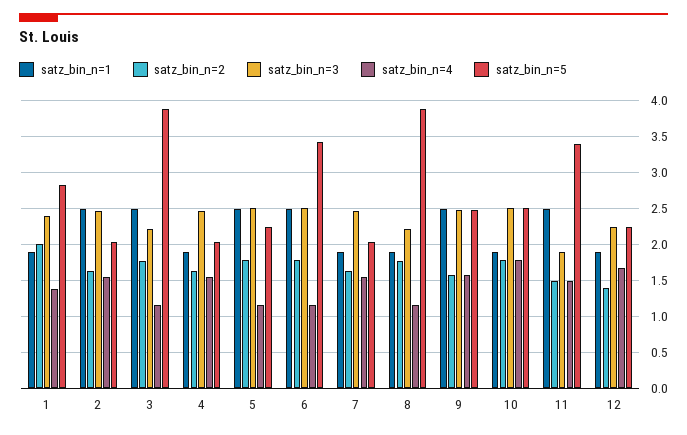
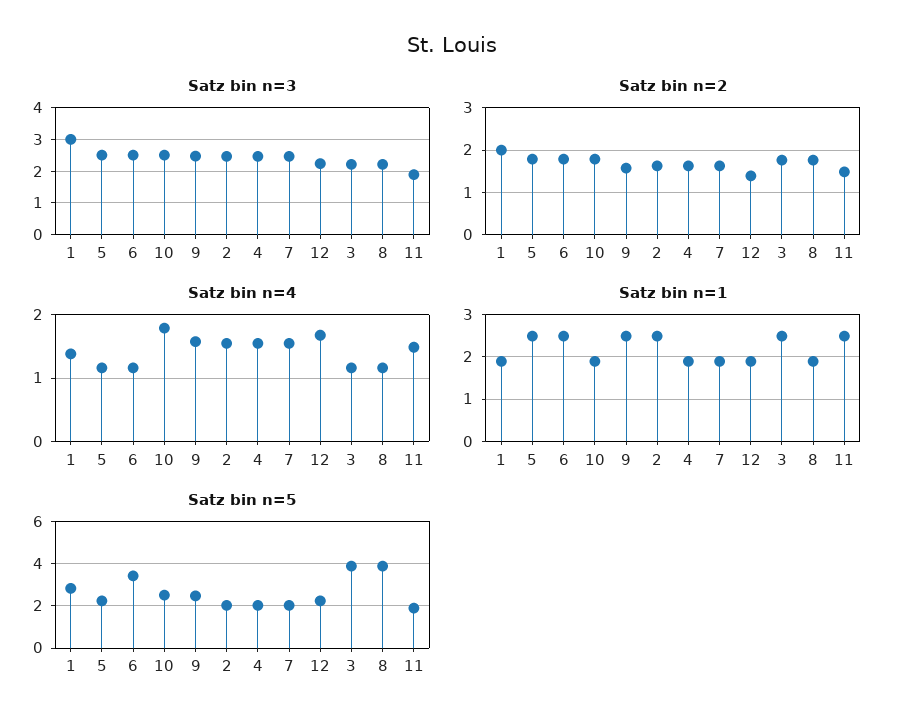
satz_bin_n=3, 1: 2.4 -> 3
satz_bin_n=5, 11: 3.4 -> 2

